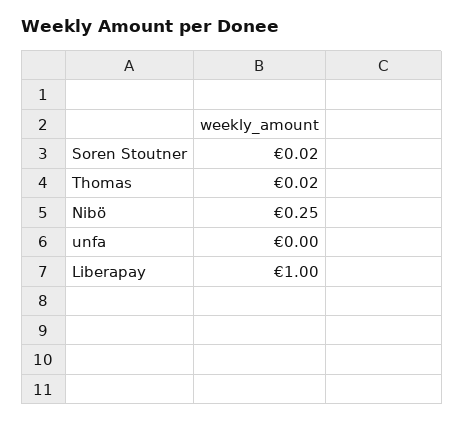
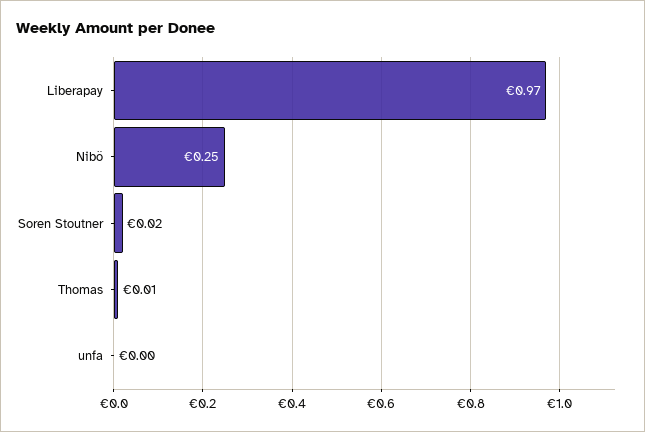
Thomas: 0.02 -> 0.01
Liberapay: 1 -> 0.97

